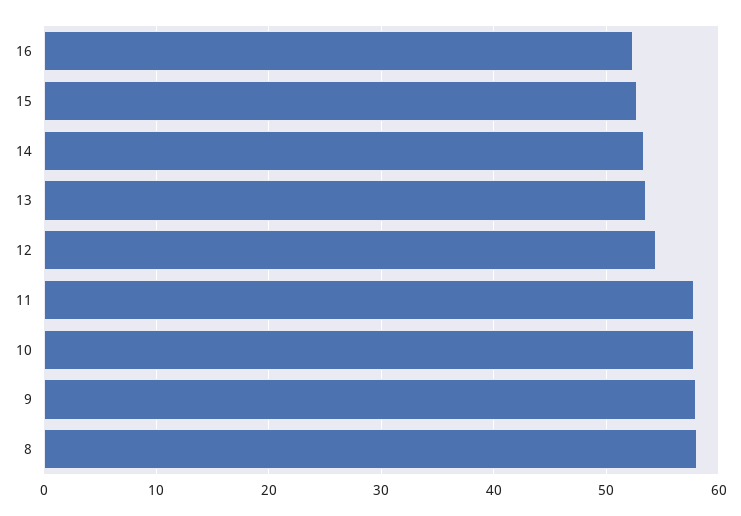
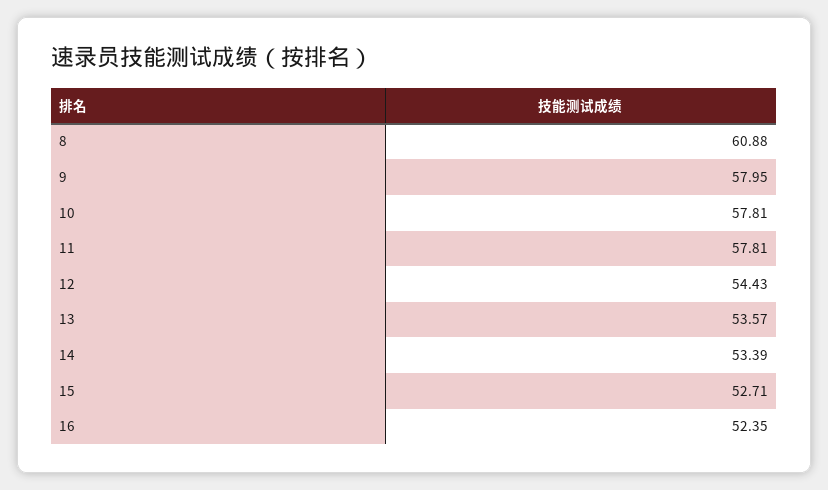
8: 58 -> 60.88

